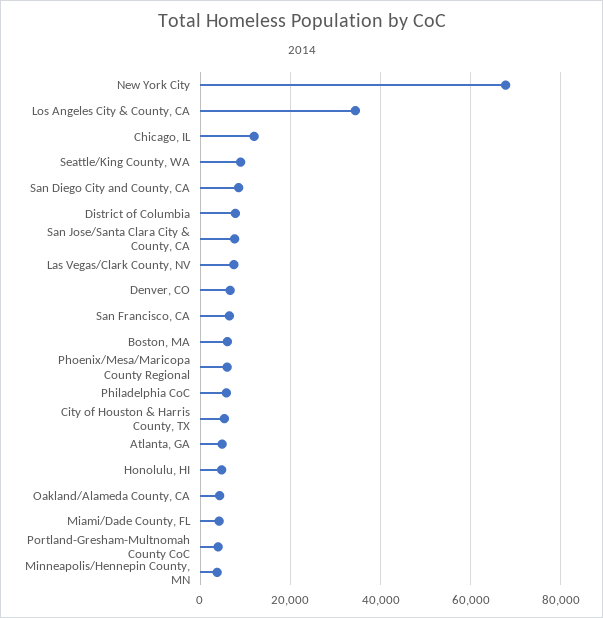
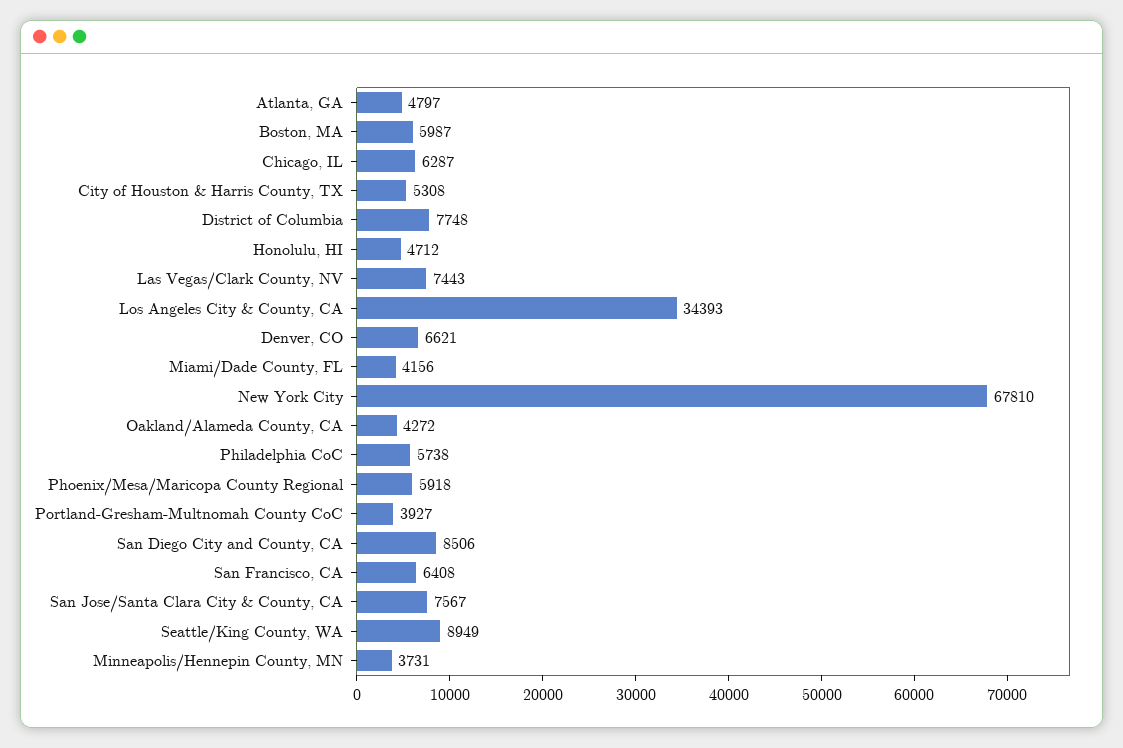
Chicago, IL: 12000 -> 6287

